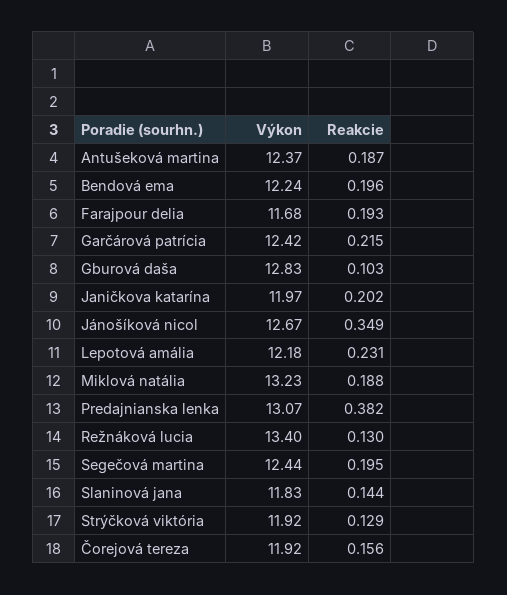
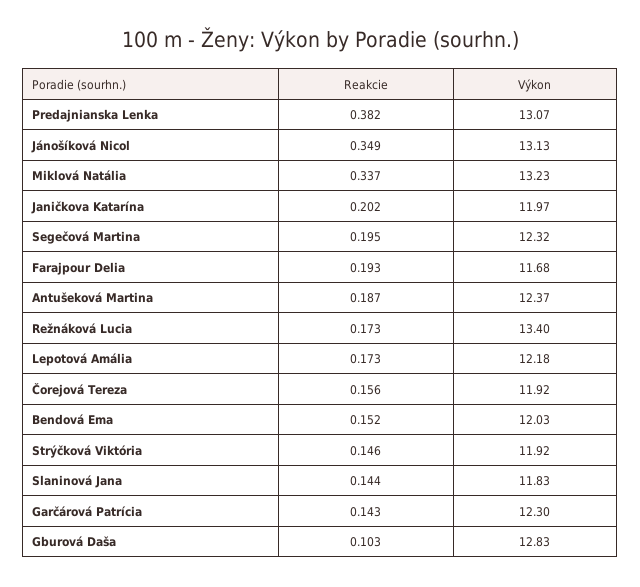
Výkon, Bendová ema: 12.24 -> 12.03
Reakcie, Bendová ema: 0.196 -> 0.152
Výkon, Garčárová patrícia: 12.42 -> 12.3
Reakcie, Garčárová patrícia: 0.215 -> 0.143
Výkon, Jánošíková nicol: 12.67 -> 13.13
Reakcie, Lepotová amália: 0.231 -> 0.173
Reakcie, Miklová natália: 0.188 -> 0.337
Reakcie, Režnáková lucia: 0.13 -> 0.173
Výkon, Segečová martina: 12.44 -> 12.32
Reakcie, Strýčková viktória: 0.129 -> 0.146

